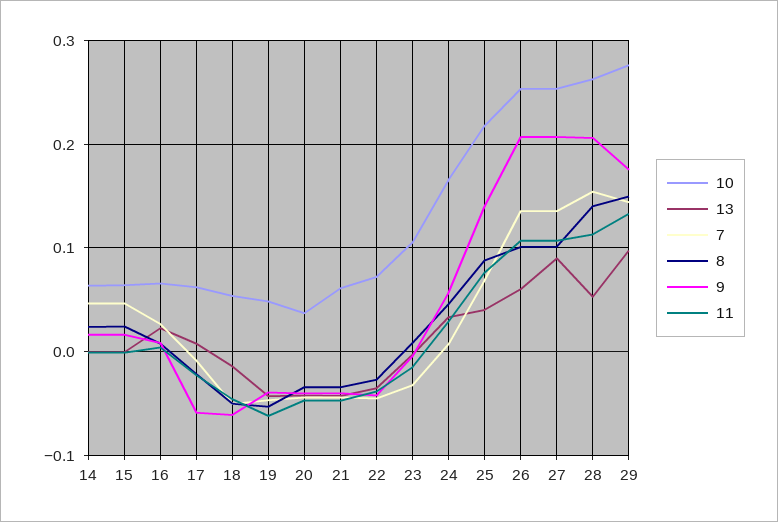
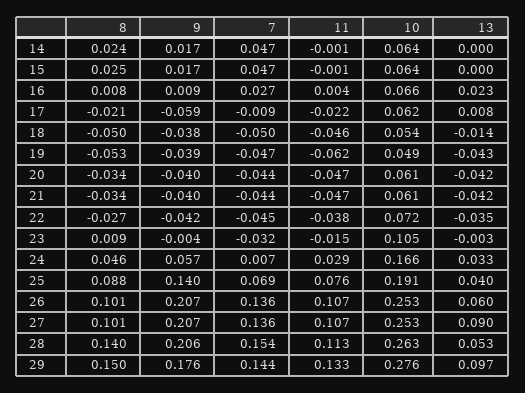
9, 18: -0.06 -> -0.038
10, 20: 0.04 -> 0.061
10, 25: 0.22 -> 0.191

